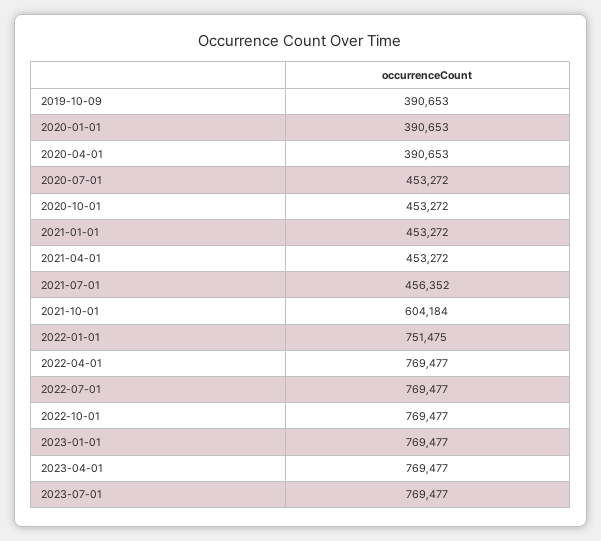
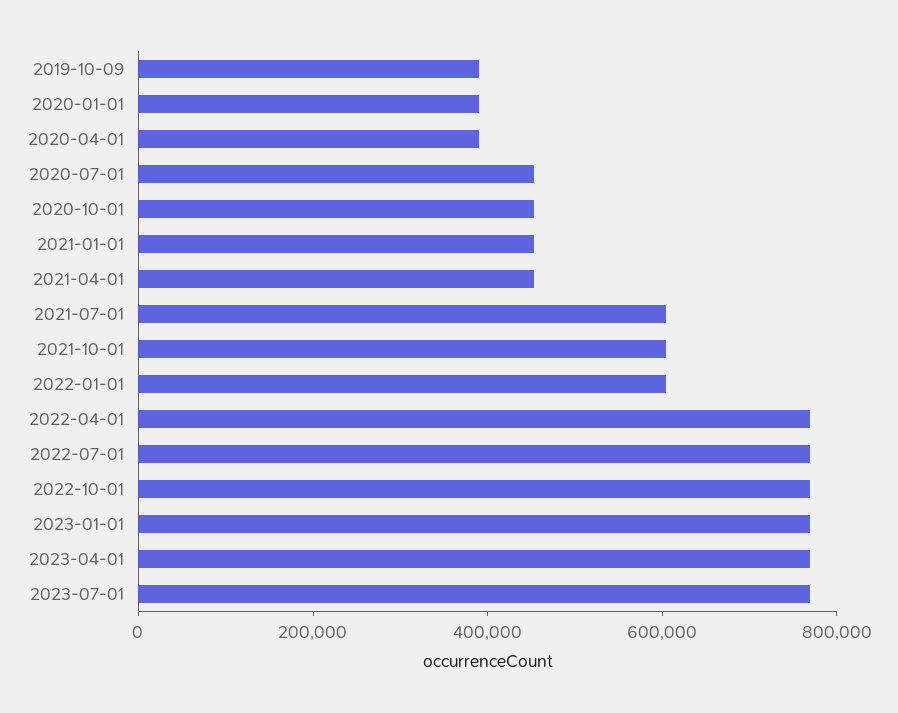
2021-07-01: 456352 -> 600000
2022-01-01: 751475 -> 600000

